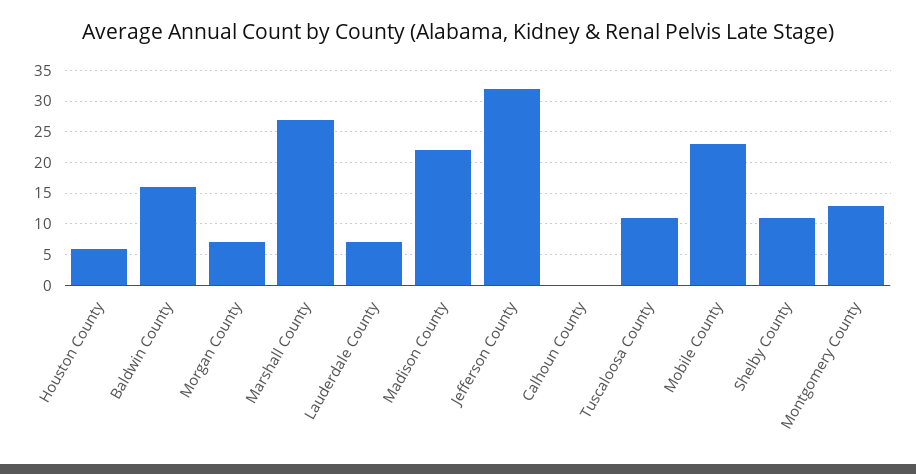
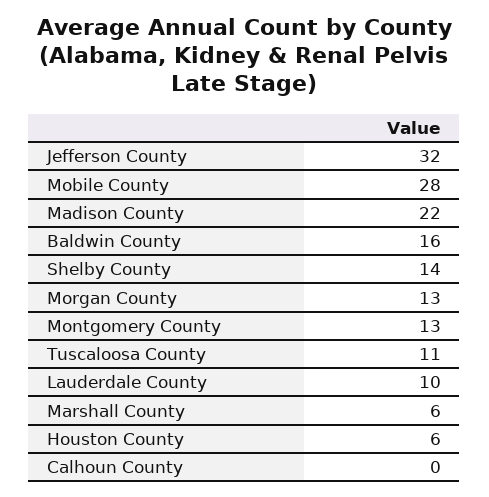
Morgan County: 7 -> 13
Marshall County: 27 -> 6
Lauderdale County: 7 -> 10
Mobile County: 23 -> 28
Shelby County: 11 -> 14

